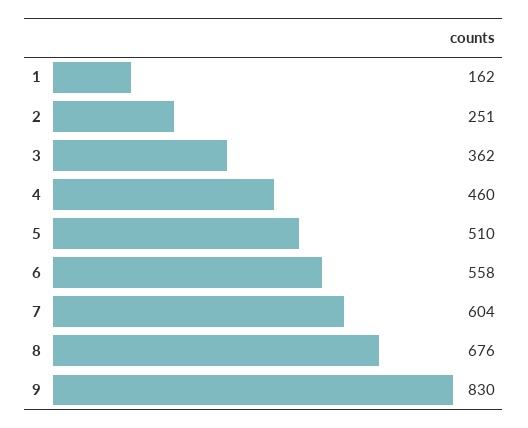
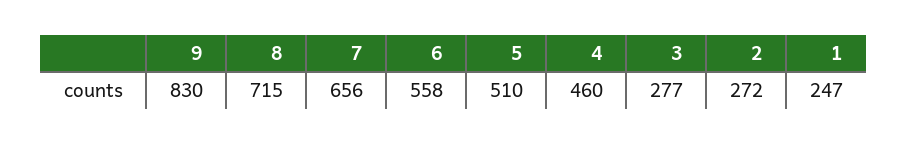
1: 162 -> 247
2: 251 -> 272
3: 362 -> 277
7: 604 -> 656
8: 676 -> 715

